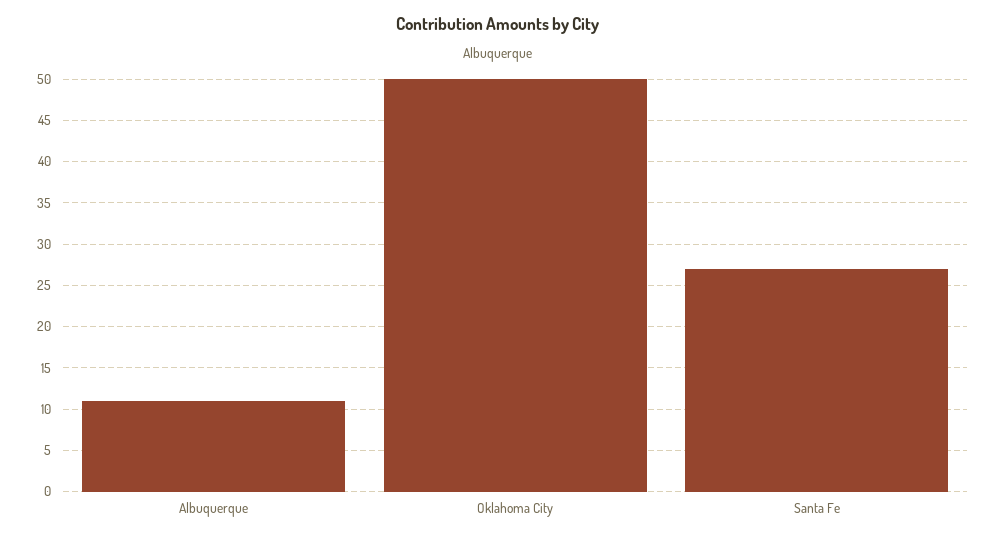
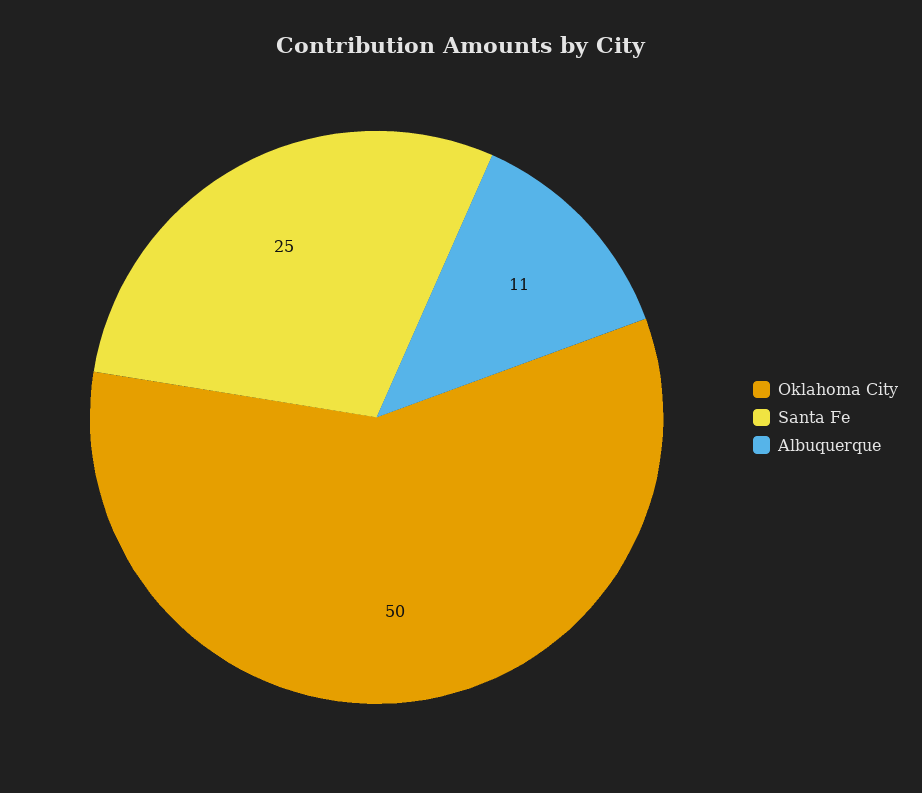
Santa Fe: 27 -> 25

